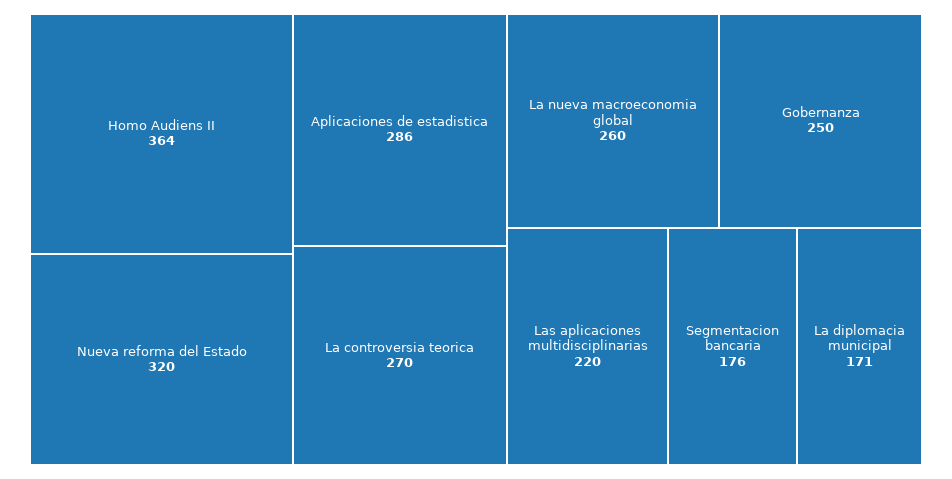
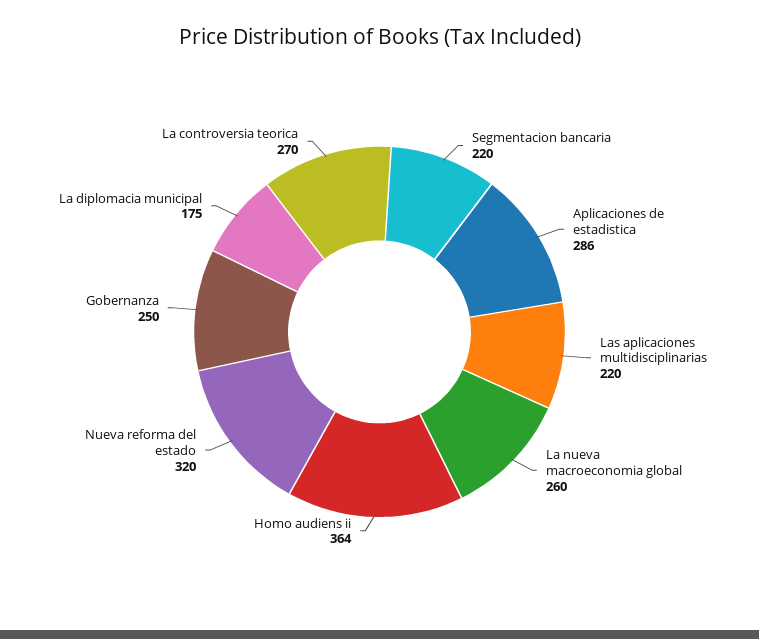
Segmentacion bancaria: 176 -> 220
La diplomacia municipal: 171 -> 175

